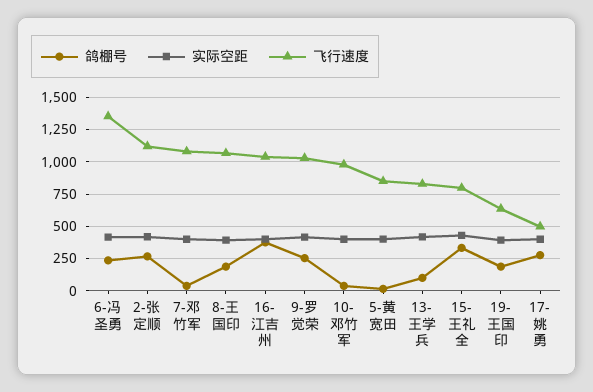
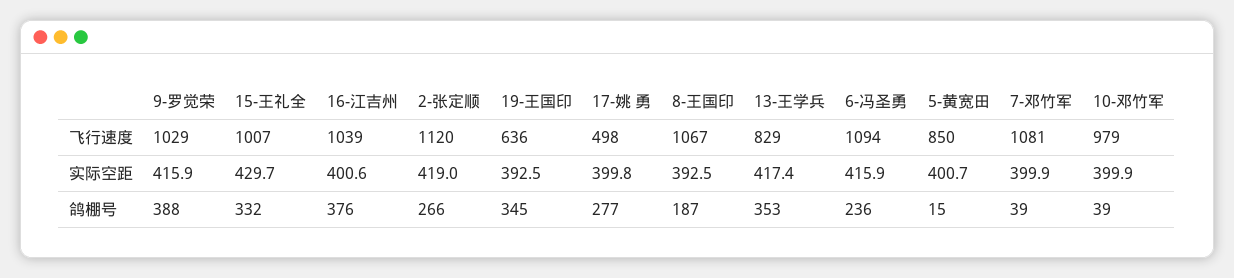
飞行速度, 6-冯圣勇: 1350 -> 1094
鸽棚号, 9-罗觉荣: 250 -> 388
鸽棚号, 13-王学兵: 100 -> 353
飞行速度, 15-王礼全: 800 -> 1007
鸽棚号, 19-王国印: 200 -> 345

